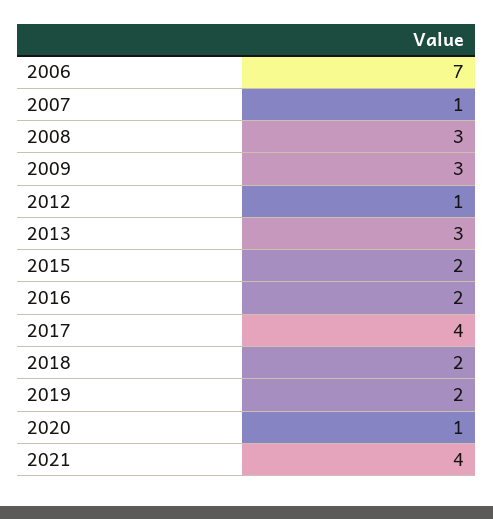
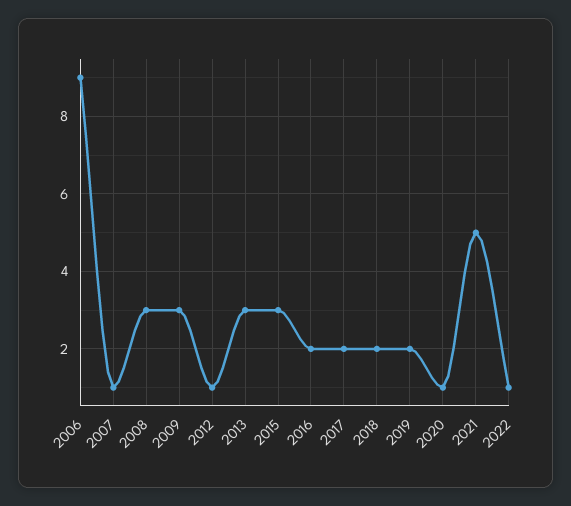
2006: 7 -> 9
2015: 2 -> 3
2017: 4 -> 2
2021: 4 -> 5
2022: none -> 1

